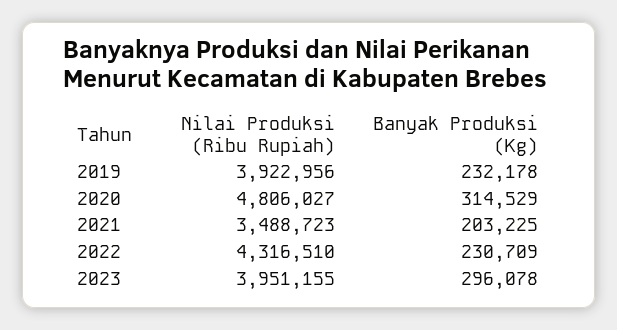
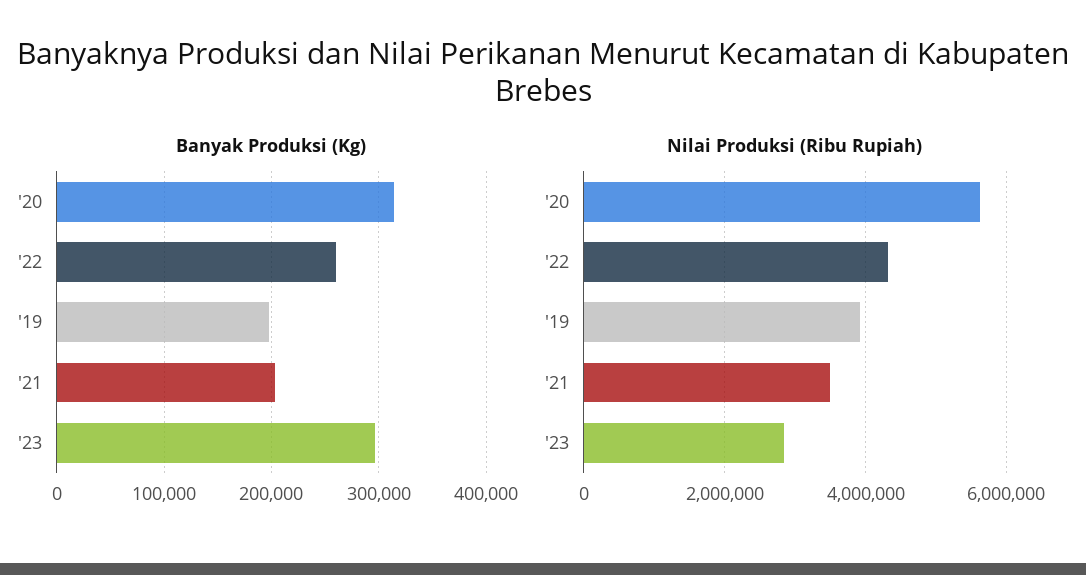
Banyak Produksi (Kg), 2019: 232178 -> 200000
Nilai Produksi (Ribu Rupiah), 2020: 4806027 -> 5600000
Banyak Produksi (Kg), 2022: 230709 -> 260000
Nilai Produksi (Ribu Rupiah), 2023: 3951155 -> 2800000

